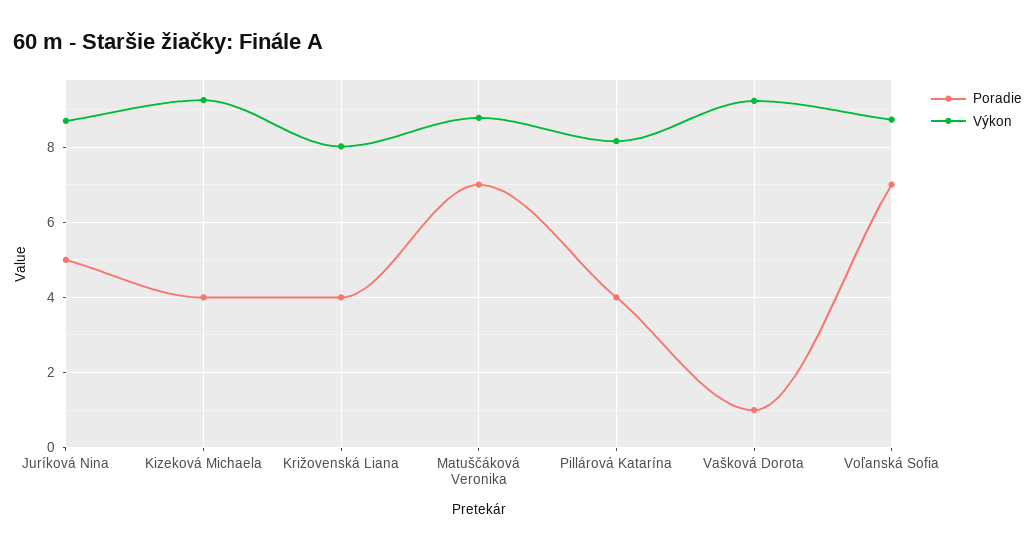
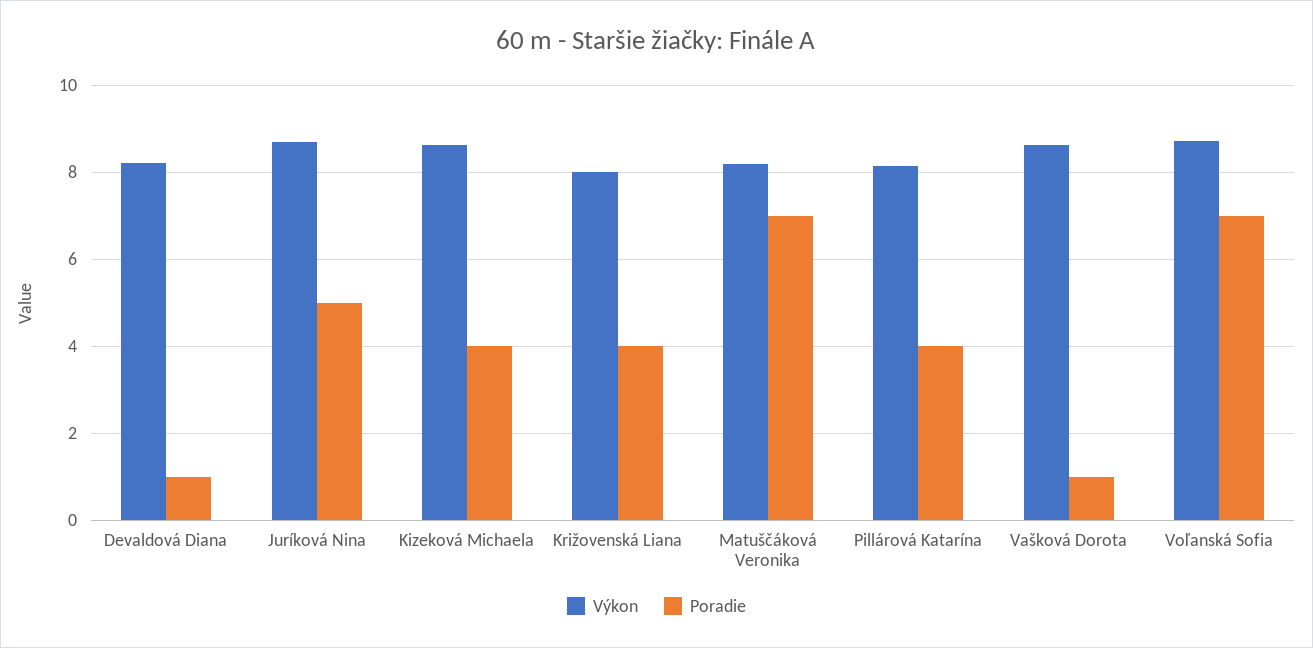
Výkon, Kizeková Michaela: 9.2 -> 8.6
Výkon, Matuščáková Veronika: 8.8 -> 8.2
Výkon, Vašková Dorota: 9.2 -> 8.6
Výkon, Devaldová Diana: none -> 8.2
Poradie, Devaldová Diana: none -> 1

